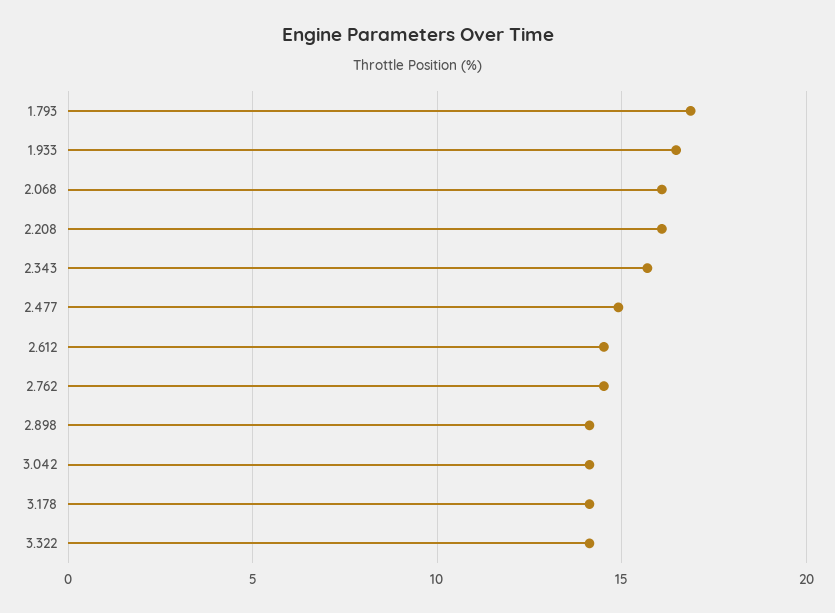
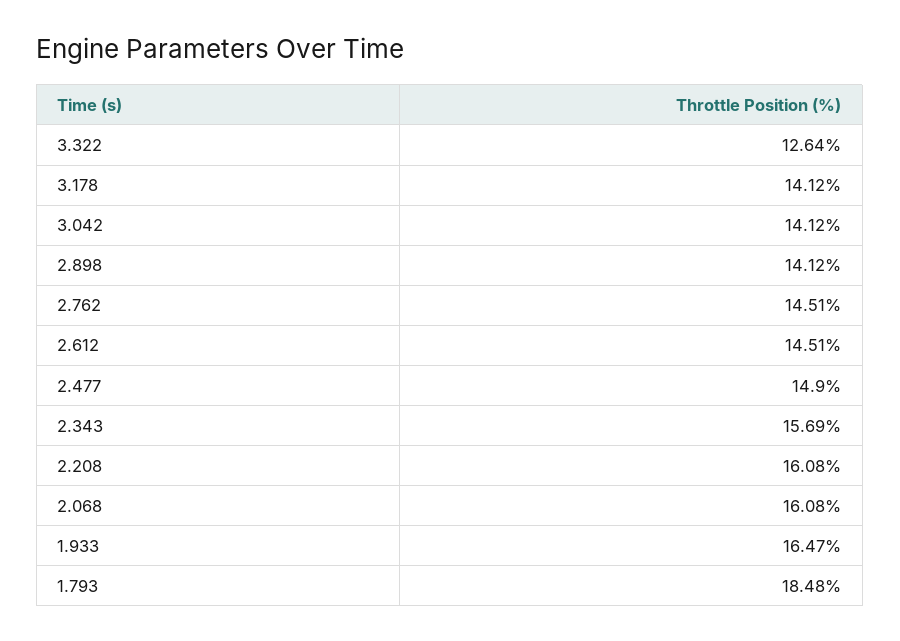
1.793: 17 -> 18.48
3.322: 14 -> 12.64

